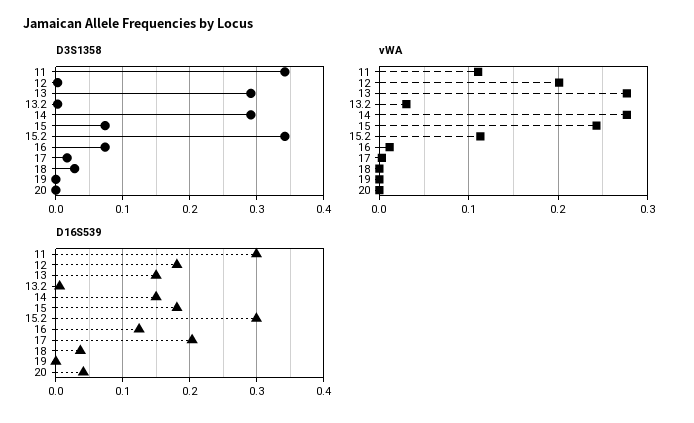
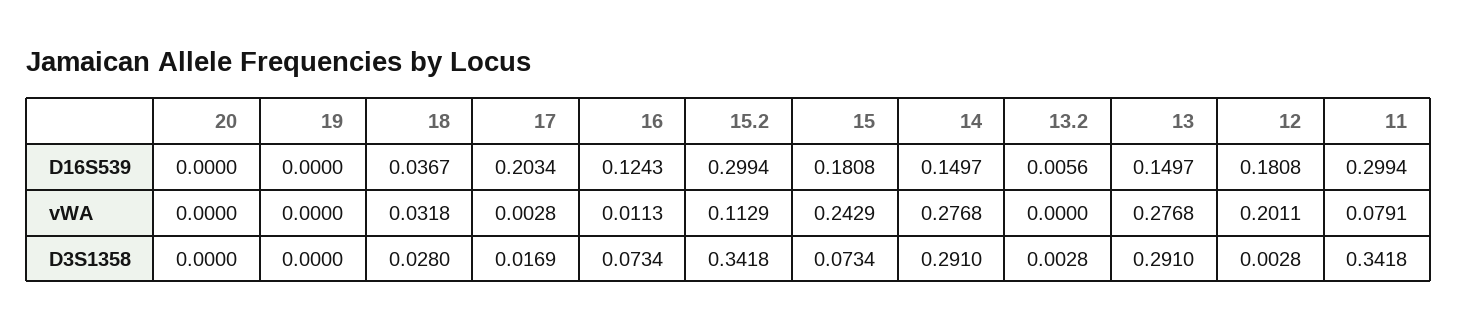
vWA, 11: 0.11 -> 0.0791
vWA, 13.2: 0.03 -> 0
vWA, 18: 0 -> 0.0318
D16S539, 20: 0.04 -> 0

